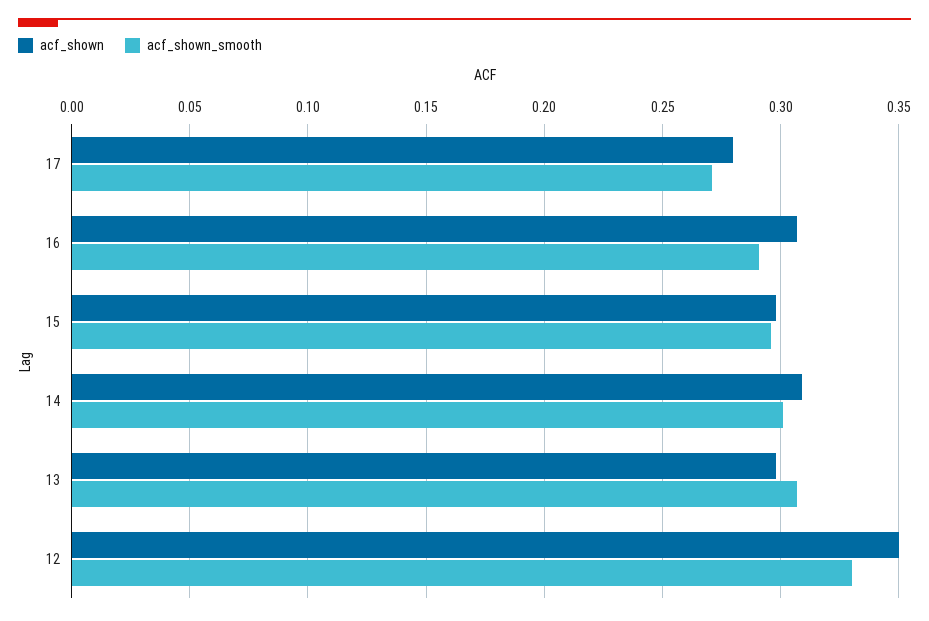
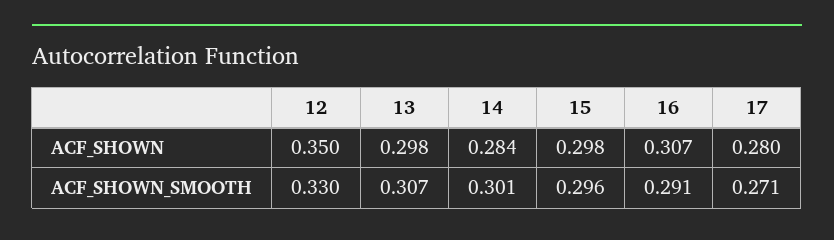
acf_shown, 14: 0.31 -> 0.284

